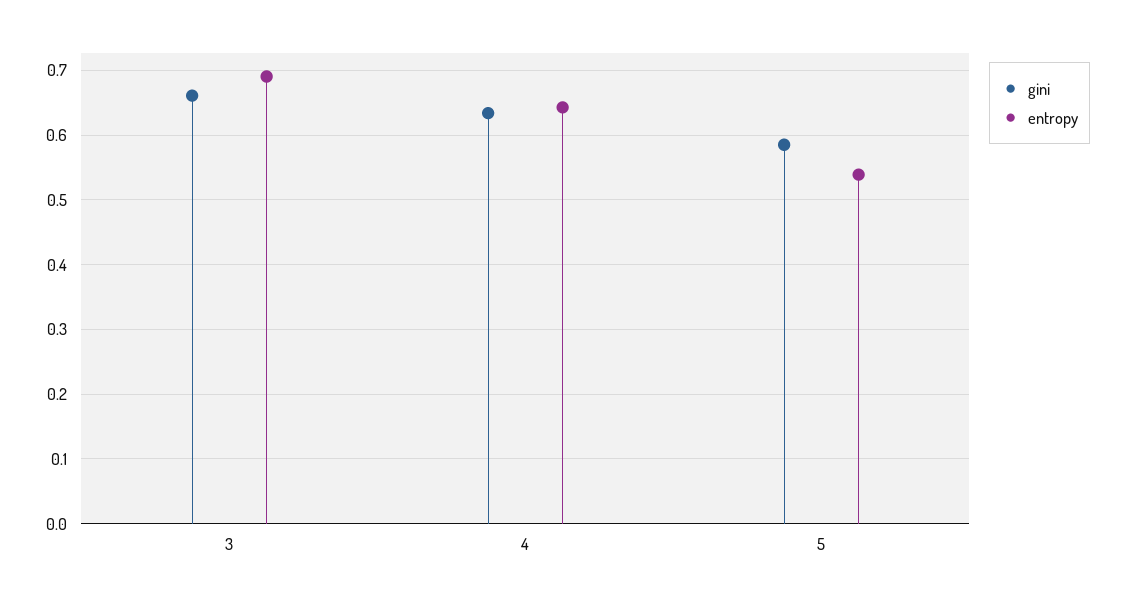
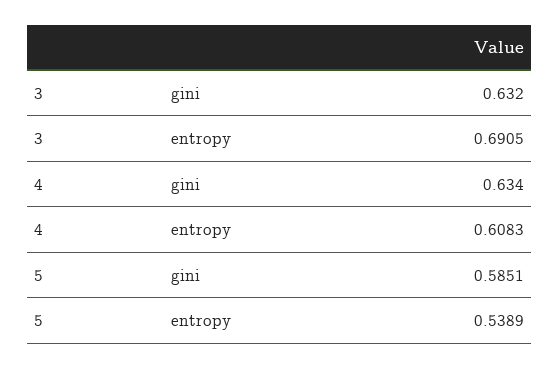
gini, 3: 0.66 -> 0.632
entropy, 4: 0.64 -> 0.6083

